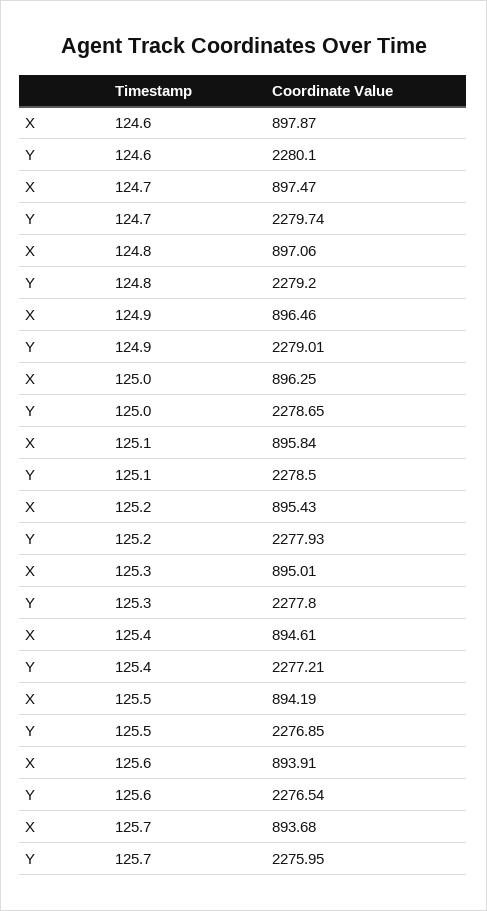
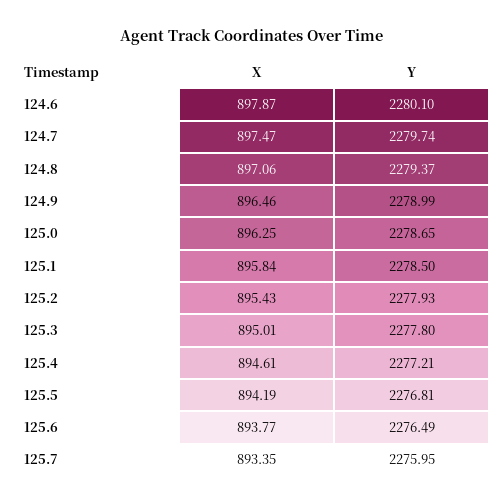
Y, 124.8: 2279.2 -> 2279.37
Y, 124.9: 2279.01 -> 2278.99
Y, 125.5: 2276.85 -> 2276.81
X, 125.6: 893.91 -> 893.77
Y, 125.6: 2276.54 -> 2276.49
X, 125.7: 893.68 -> 893.35

